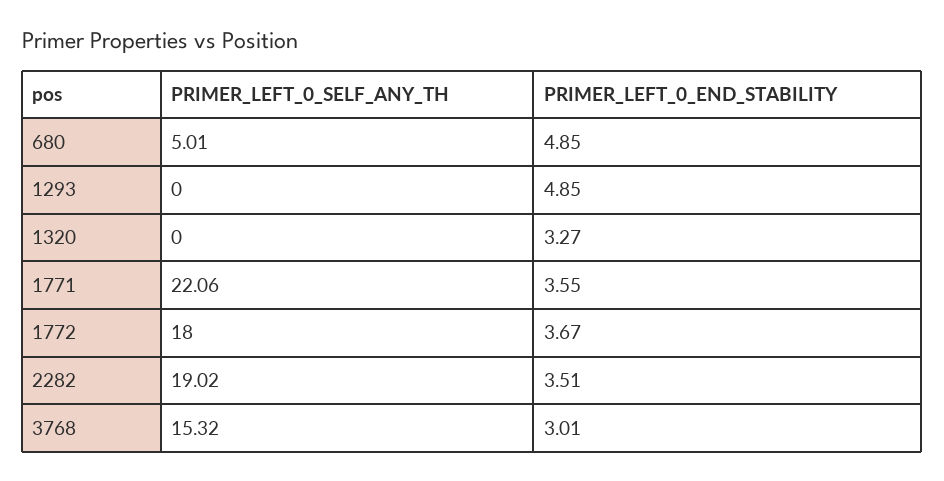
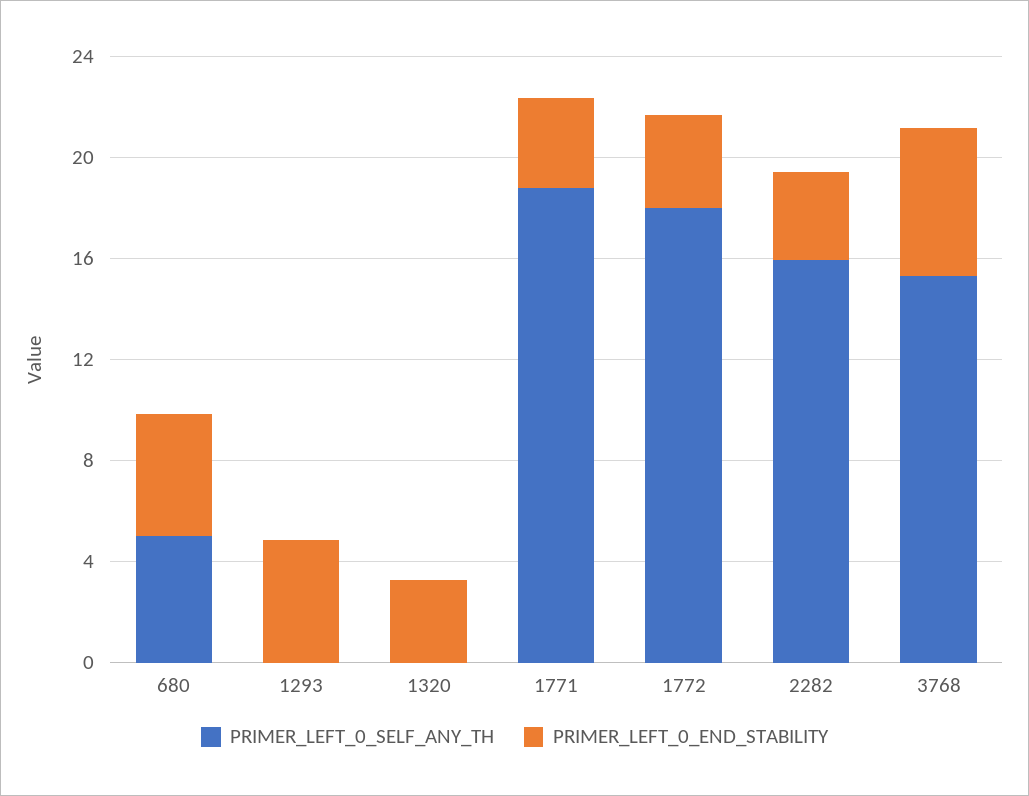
PRIMER_LEFT_0_SELF_ANY_TH, 1771: 22.06 -> 19
PRIMER_LEFT_0_SELF_ANY_TH, 2282: 19.02 -> 16
PRIMER_LEFT_0_END_STABILITY, 3768: 3.01 -> 6

